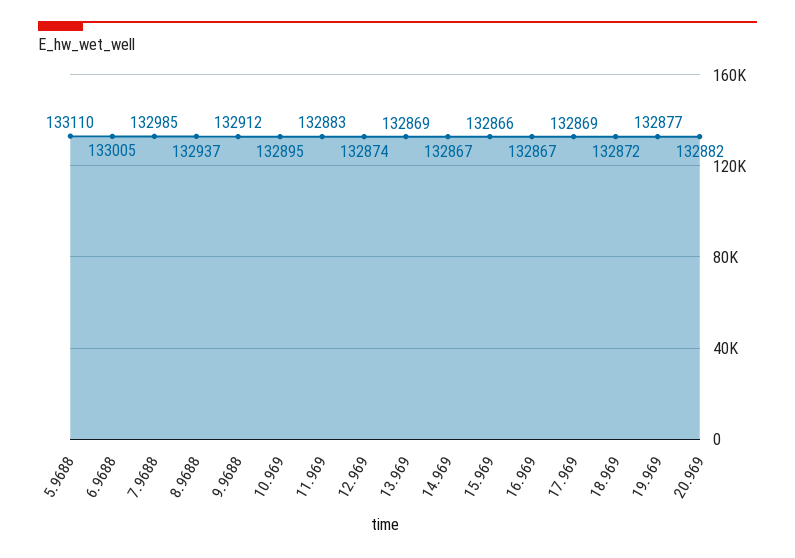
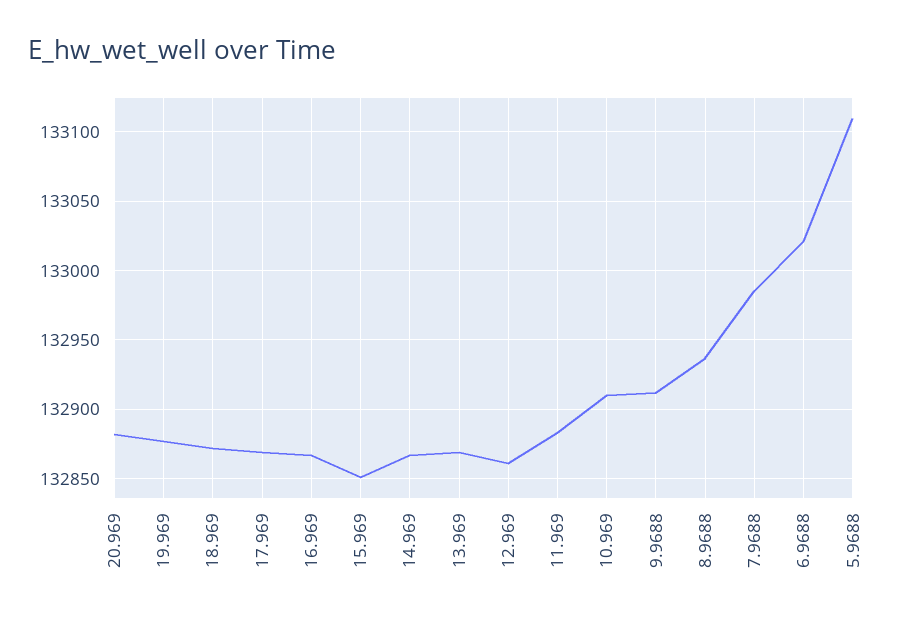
6.9688: 133005 -> 133020
10.969: 132895 -> 132910
12.969: 132874 -> 132860
15.969: 132866 -> 132850

